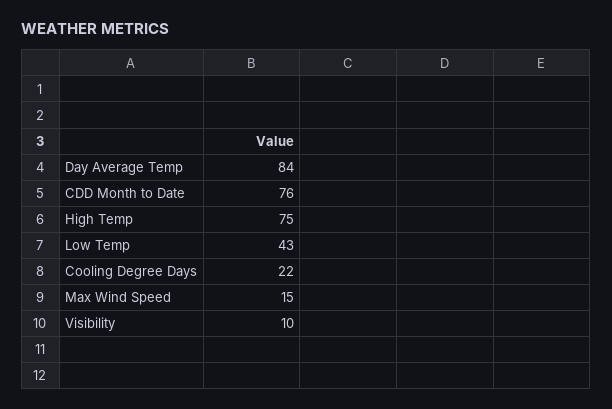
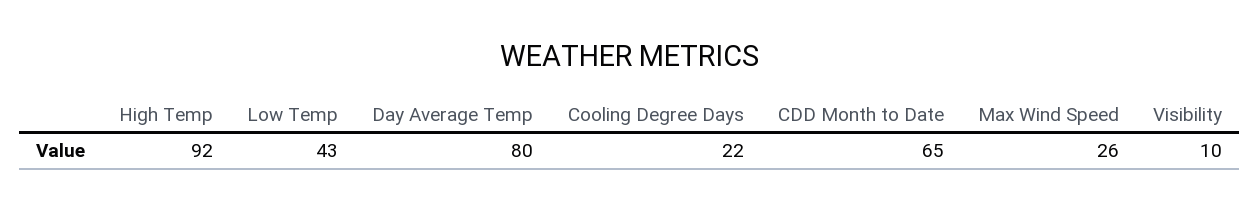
Day Average Temp: 84 -> 80
CDD Month to Date: 76 -> 65
High Temp: 75 -> 92
Max Wind Speed: 15 -> 26

